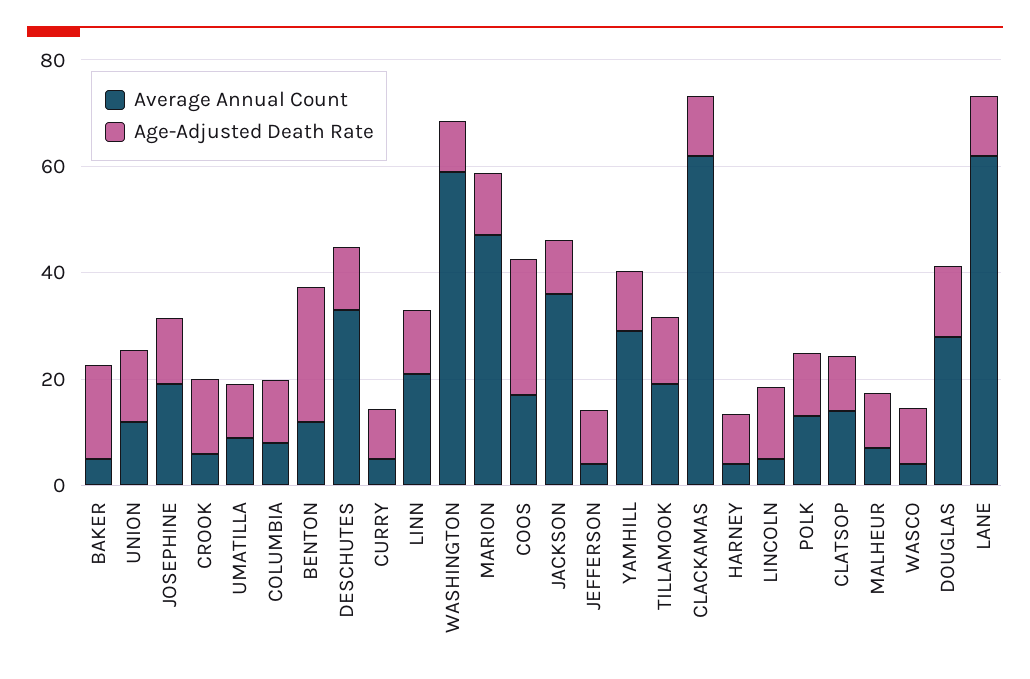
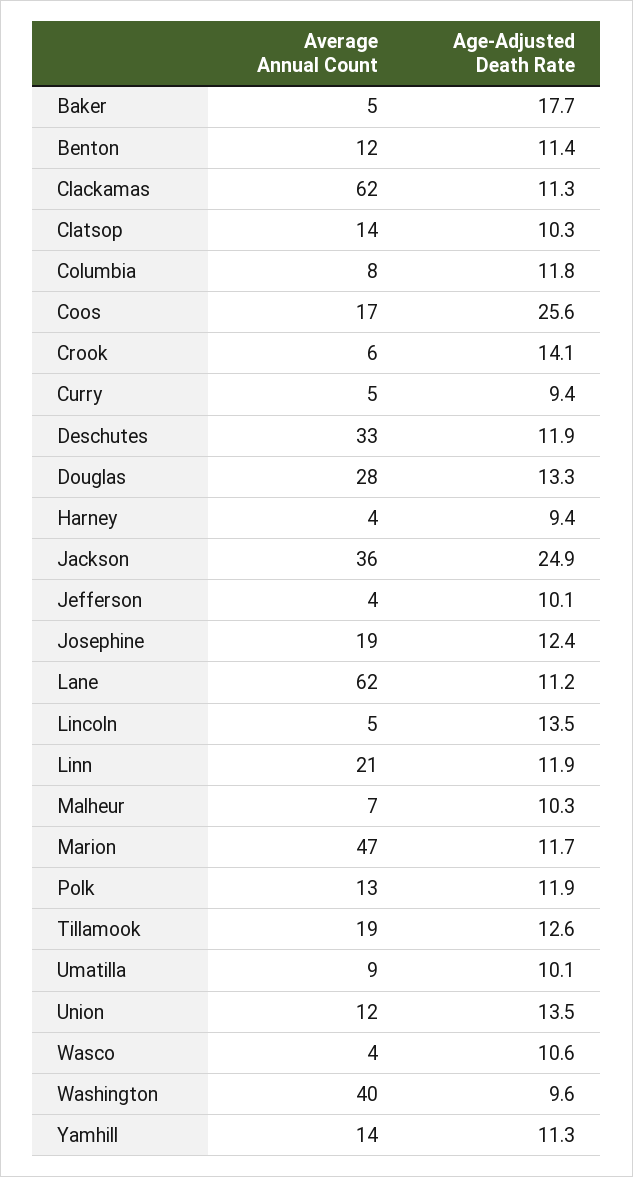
Age-Adjusted Death Rate, BENTON: 25 -> 11.4
Average Annual Count, WASHINGTON: 60 -> 40
Age-Adjusted Death Rate, JACKSON: 10 -> 24.9
Average Annual Count, YAMHILL: 30 -> 14

